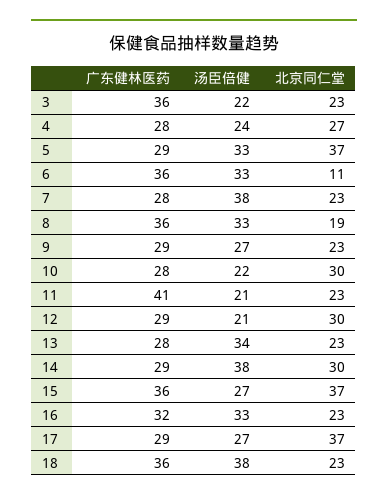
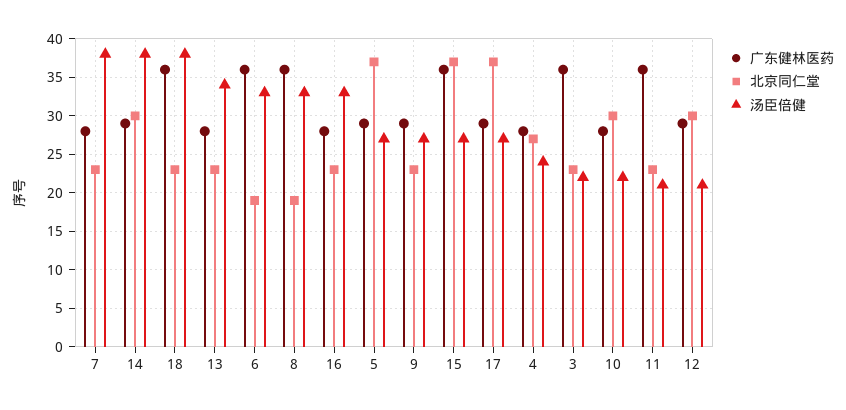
汤臣倍健, 5: 33 -> 27
北京同仁堂, 6: 11 -> 19
广东健林医药, 11: 41 -> 36
广东健林医药, 16: 32 -> 28

